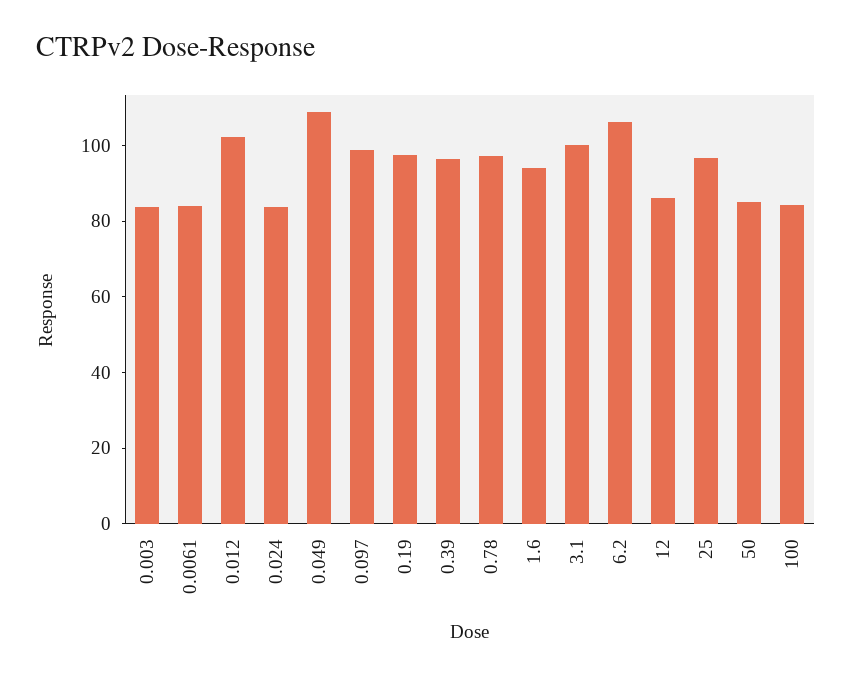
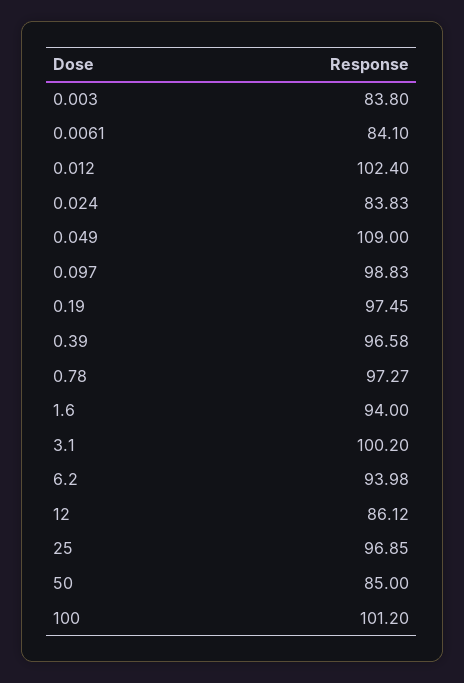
6.2: 105 -> 93.98
100: 85 -> 101.2

